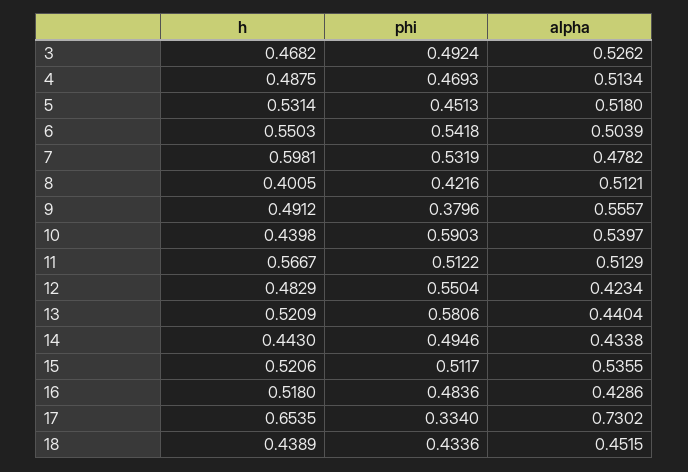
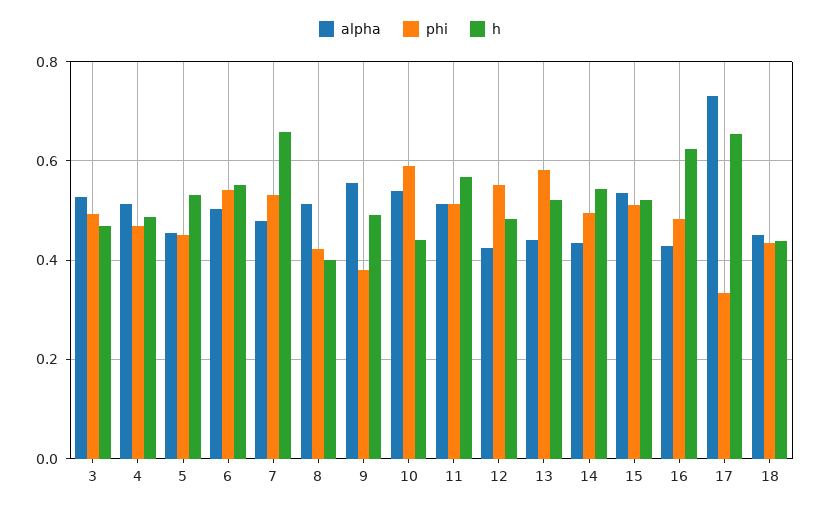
alpha, 5: 0.518 -> 0.46
h, 7: 0.5981 -> 0.66
h, 14: 0.443 -> 0.54
h, 16: 0.518 -> 0.62

